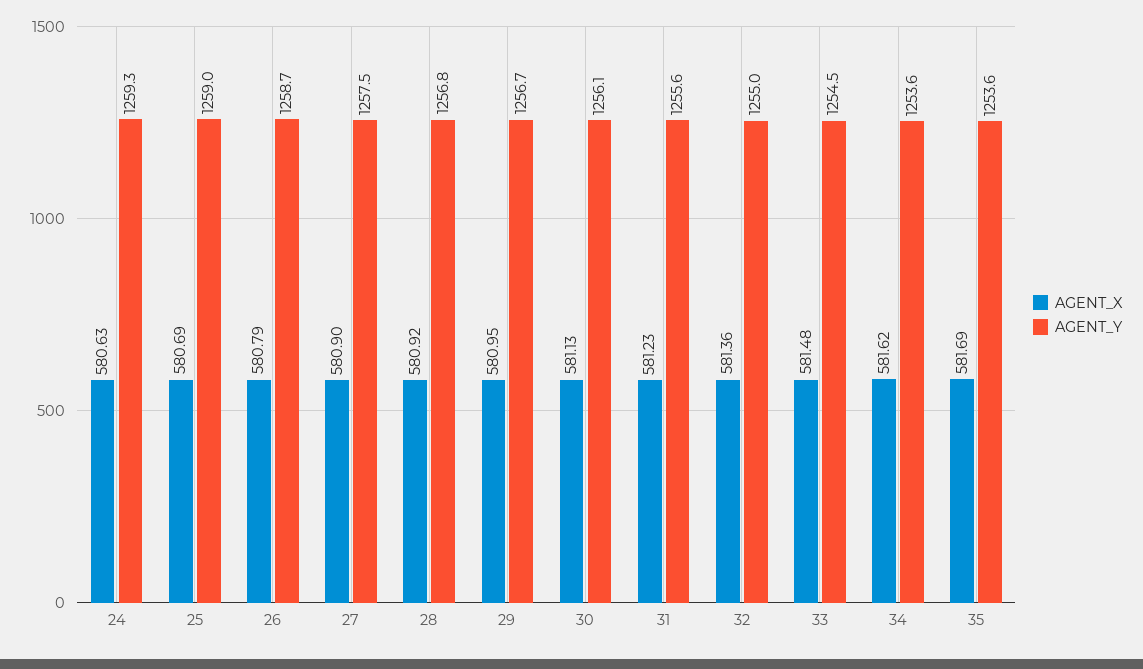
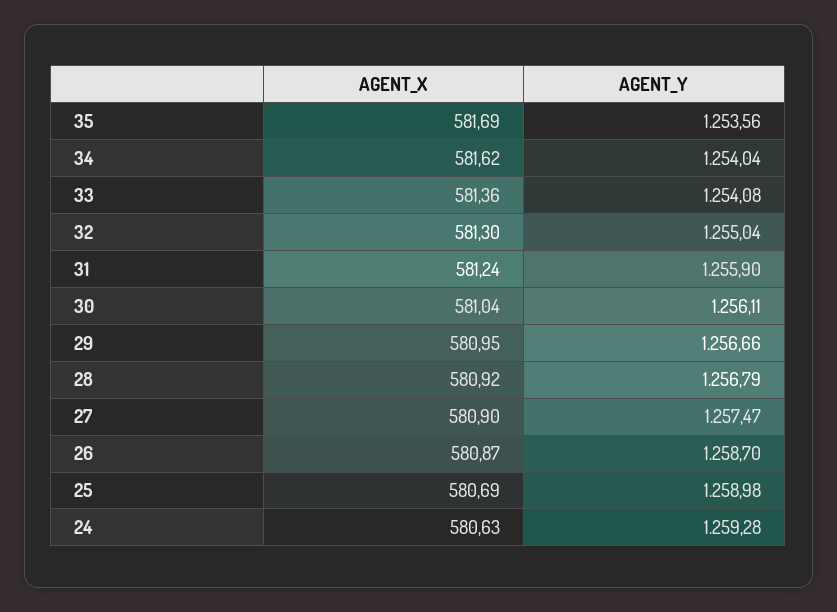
AGENT_X, 26: 580.79 -> 580.87
AGENT_X, 30: 581.13 -> 581.04
AGENT_X, 31: 581.23 -> 581.24
AGENT_Y, 31: 1255.6 -> 1255.9
AGENT_X, 32: 581.36 -> 581.3
AGENT_X, 33: 581.48 -> 581.36
AGENT_Y, 33: 1254.5 -> 1254.08
AGENT_Y, 34: 1253.6 -> 1254.04

